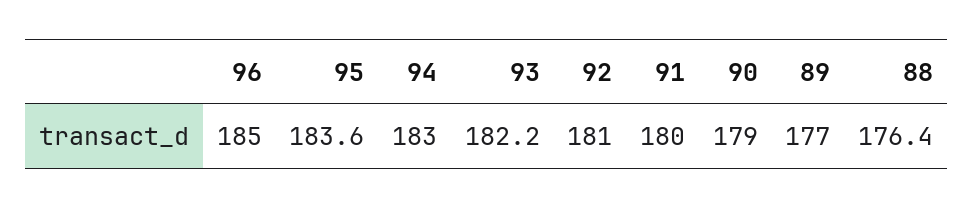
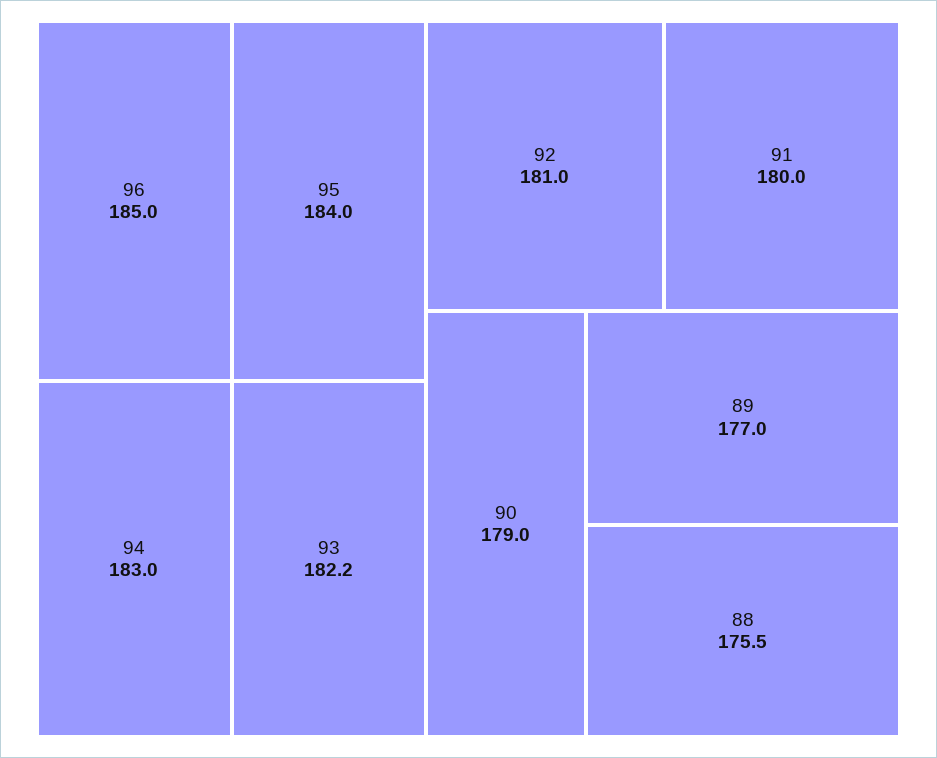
95: 183.6 -> 184
88: 176.4 -> 175.5

